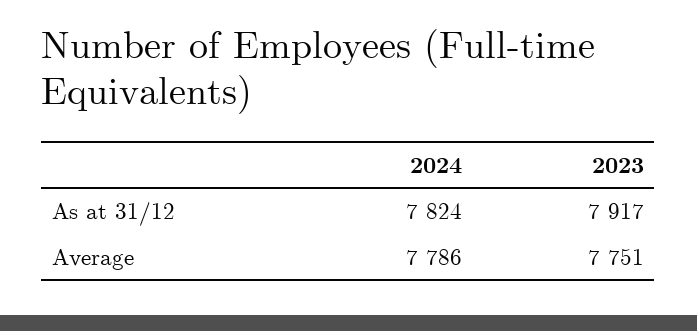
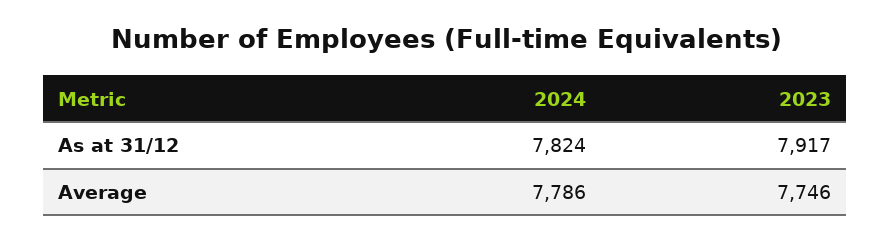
2023, Average: 7751 -> 7746

